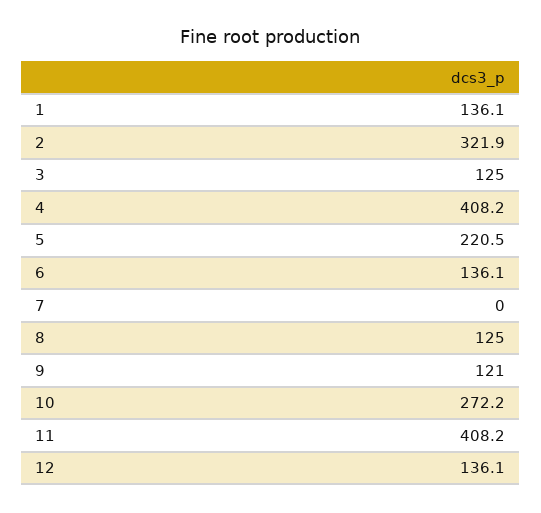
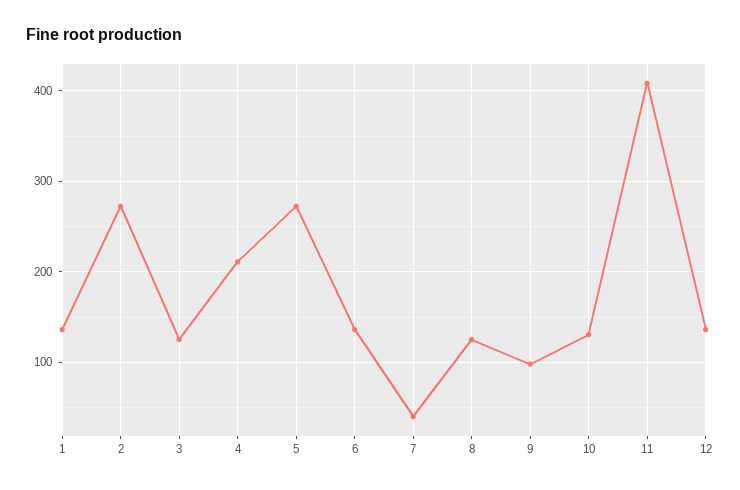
2: 321.9 -> 270
4: 408.2 -> 210
5: 220.5 -> 270
7: 0 -> 40
9: 121 -> 100
10: 272.2 -> 130

